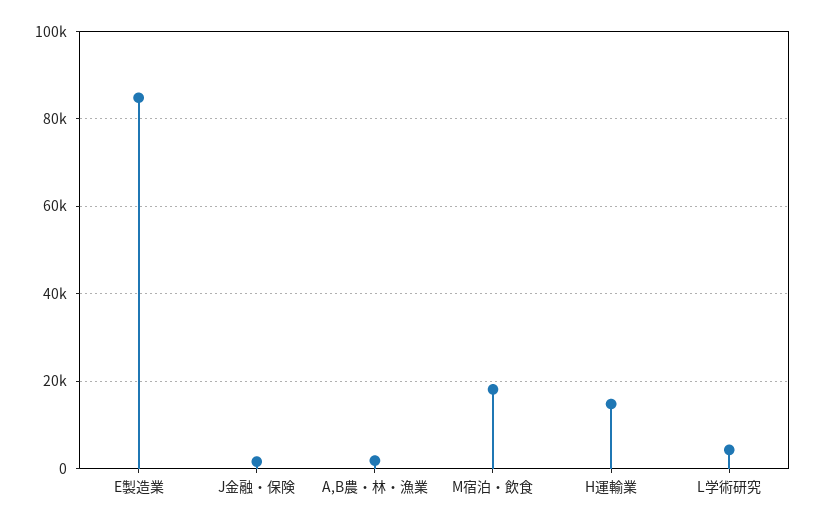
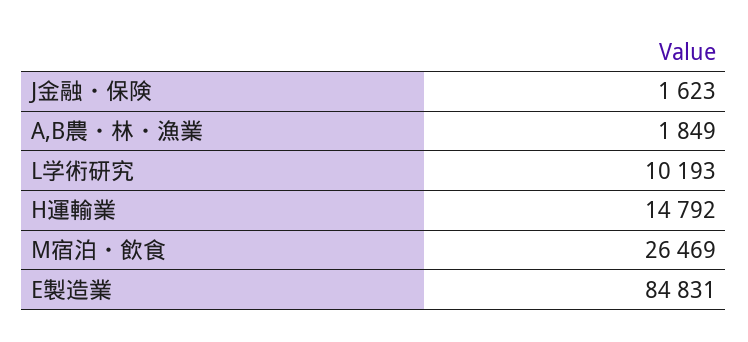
M宿泊・飲食: 18000 -> 26469
L学術研究: 4000 -> 10193

